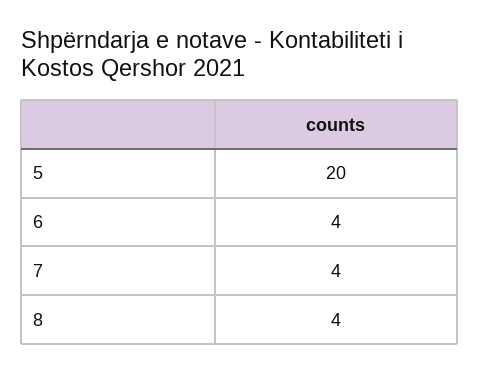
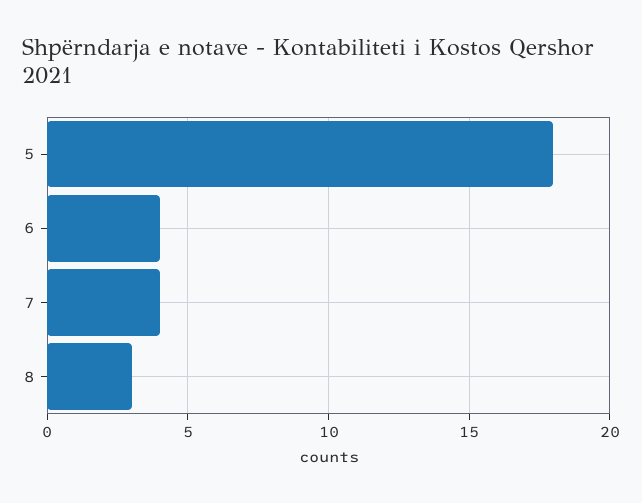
5: 20 -> 18
8: 4 -> 3

